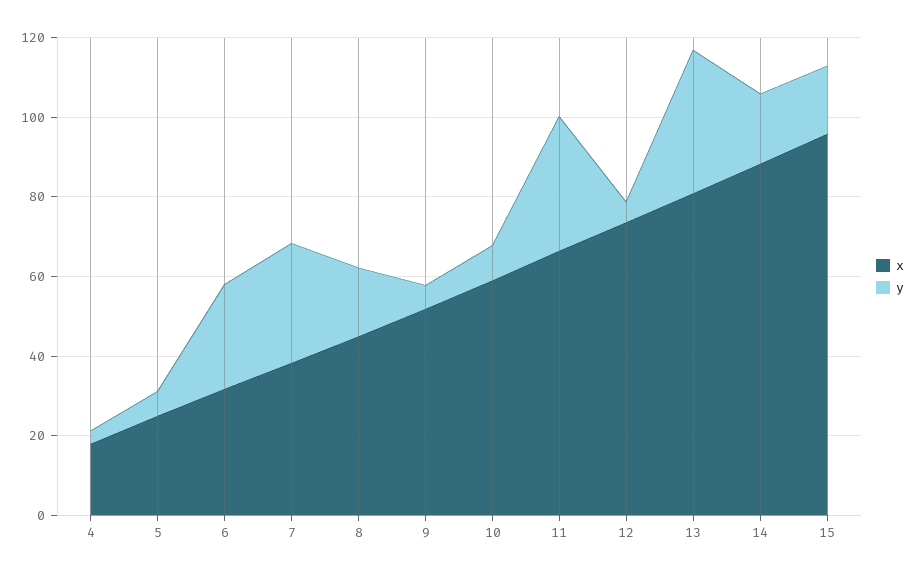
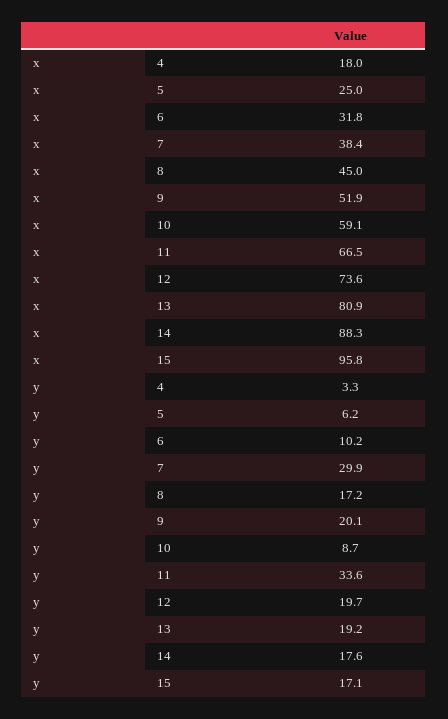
y, 6: 25 -> 10.2
y, 9: 5 -> 20.1
y, 12: 5 -> 19.7
y, 13: 35 -> 19.2

